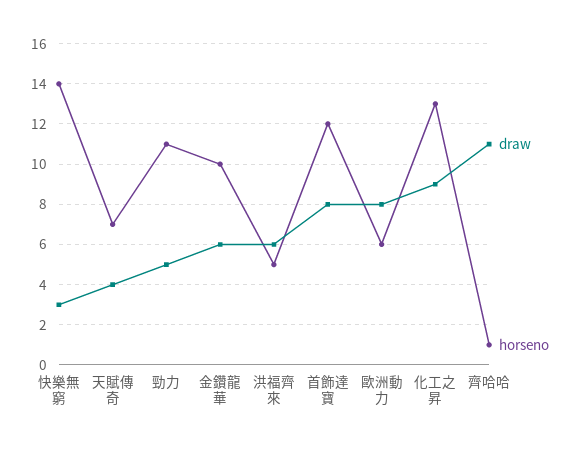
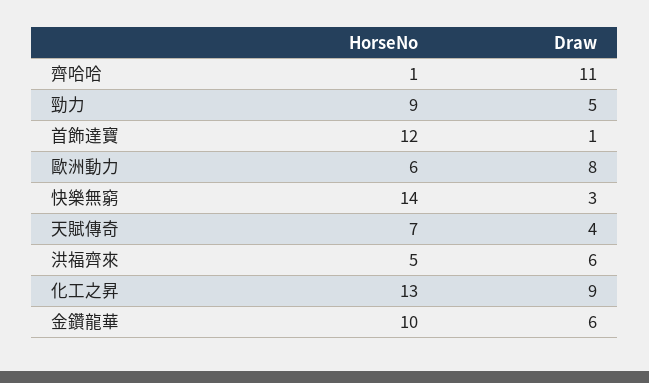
horseno, 勁力: 11 -> 9
draw, 首飾達寶: 8 -> 1

